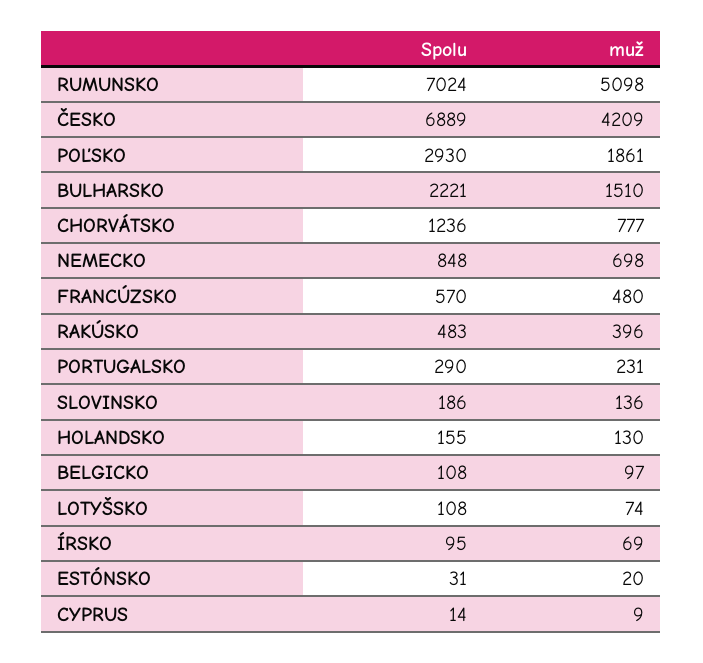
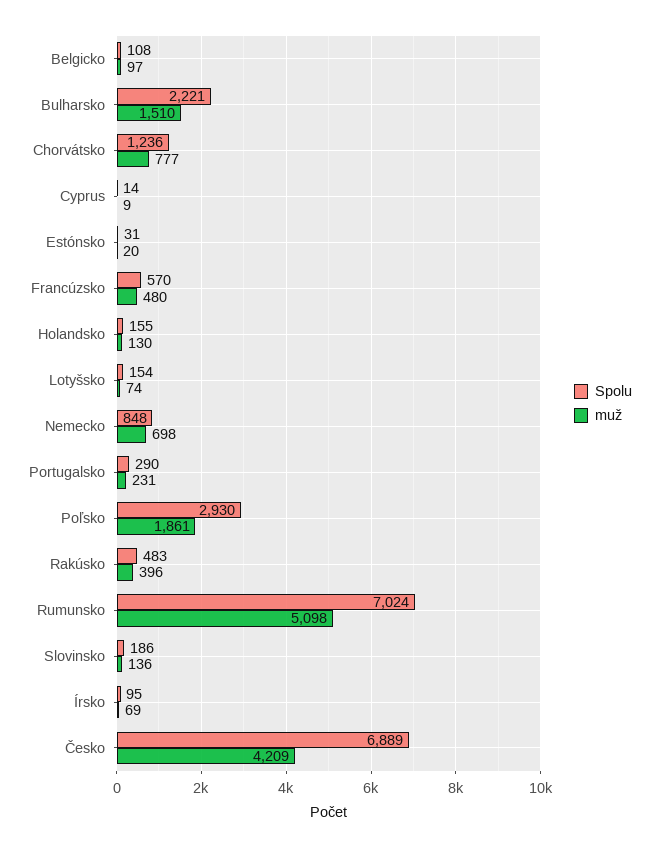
Spolu, LOTYŠSKO: 108 -> 154

